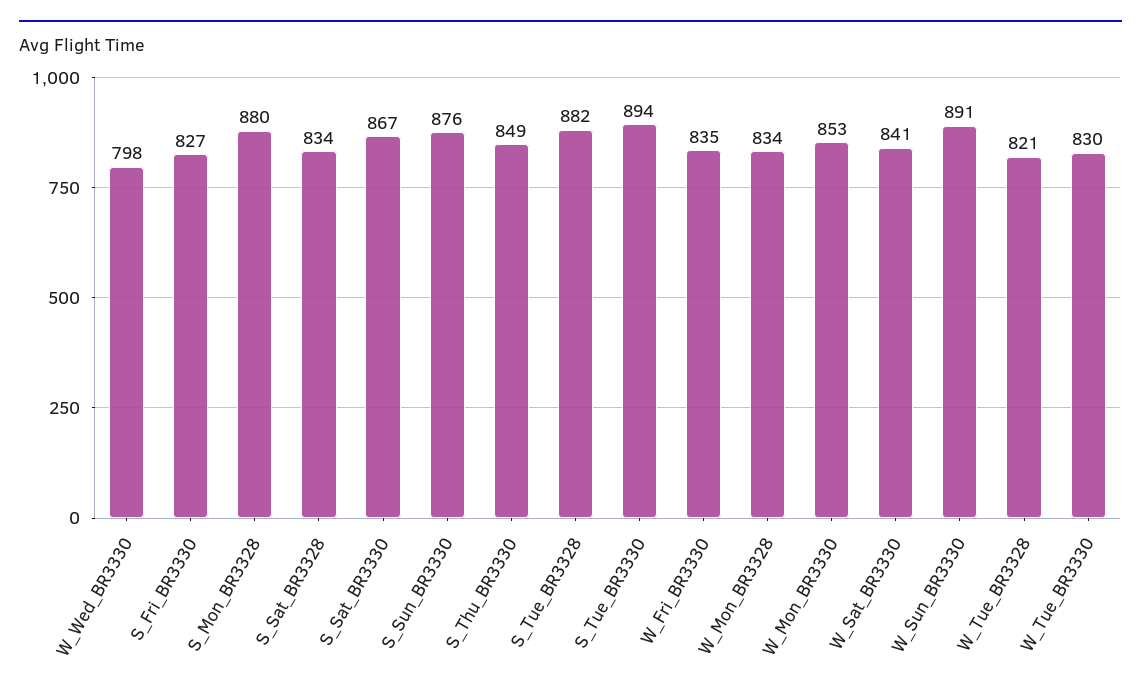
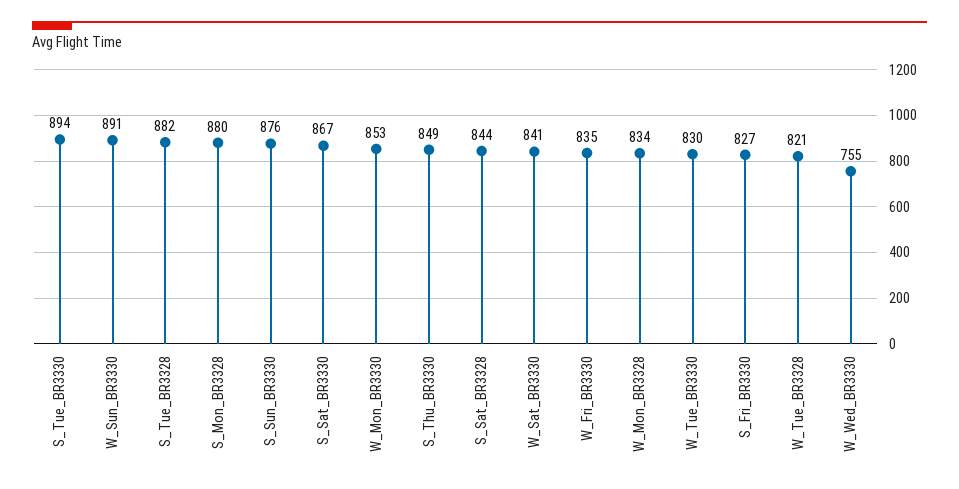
W_Wed_BR3330: 798 -> 755
S_Sat_BR3328: 834 -> 844

